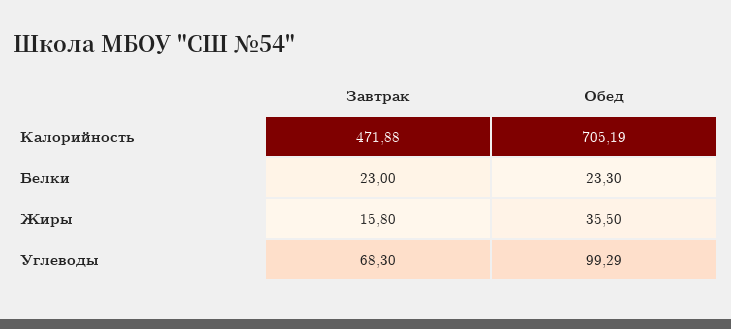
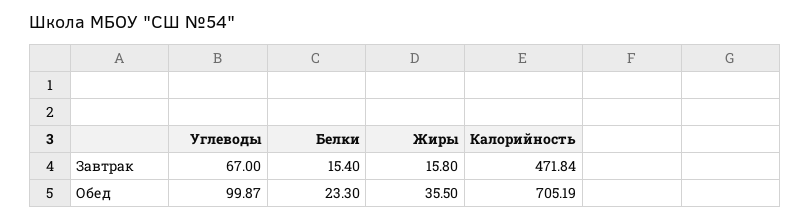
Завтрак, Калорийность: 471.88 -> 471.84
Завтрак, Белки: 23 -> 15.4
Завтрак, Углеводы: 68.3 -> 67
Обед, Углеводы: 99.29 -> 99.87

